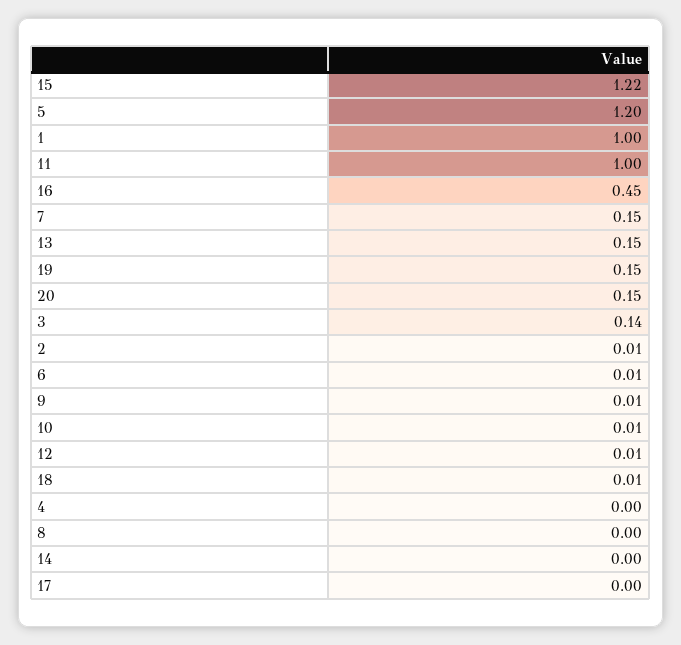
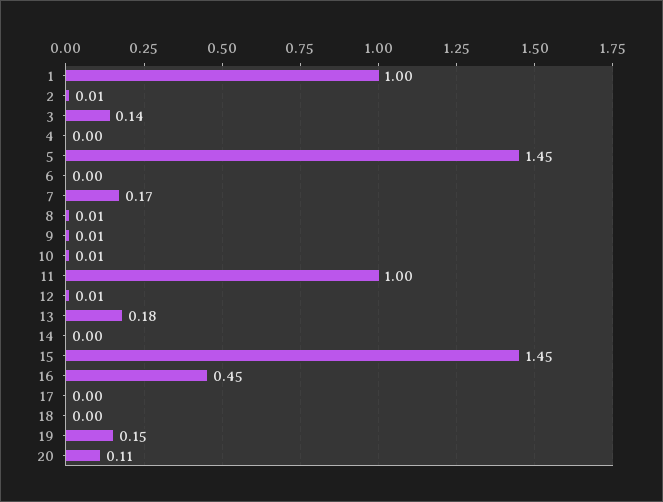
15: 1.22 -> 1.45
5: 1.2 -> 1.45
7: 0.15 -> 0.17
13: 0.15 -> 0.18
20: 0.15 -> 0.11
6: 0.01 -> 0
18: 0.01 -> 0
8: 0 -> 0.01

